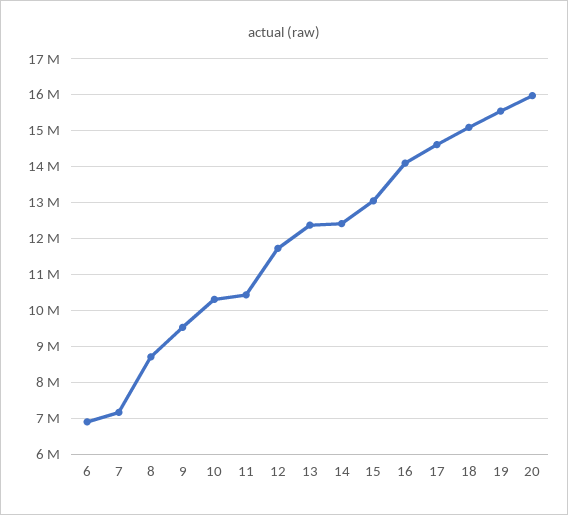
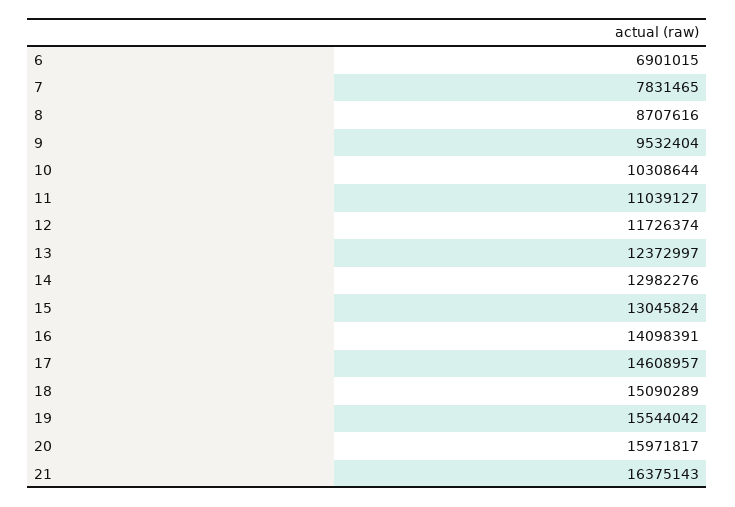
7: 7200000 -> 7831465
11: 10400000 -> 11039127
14: 12400000 -> 12982276
21: none -> 16375143

